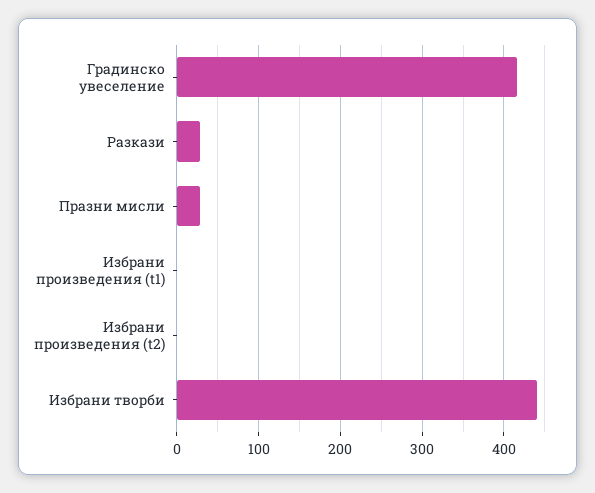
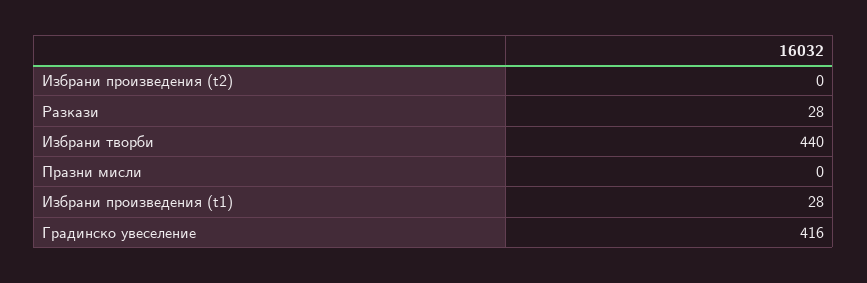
Празни мисли: 30 -> 0
Избрани произведения (t1): 0 -> 28

